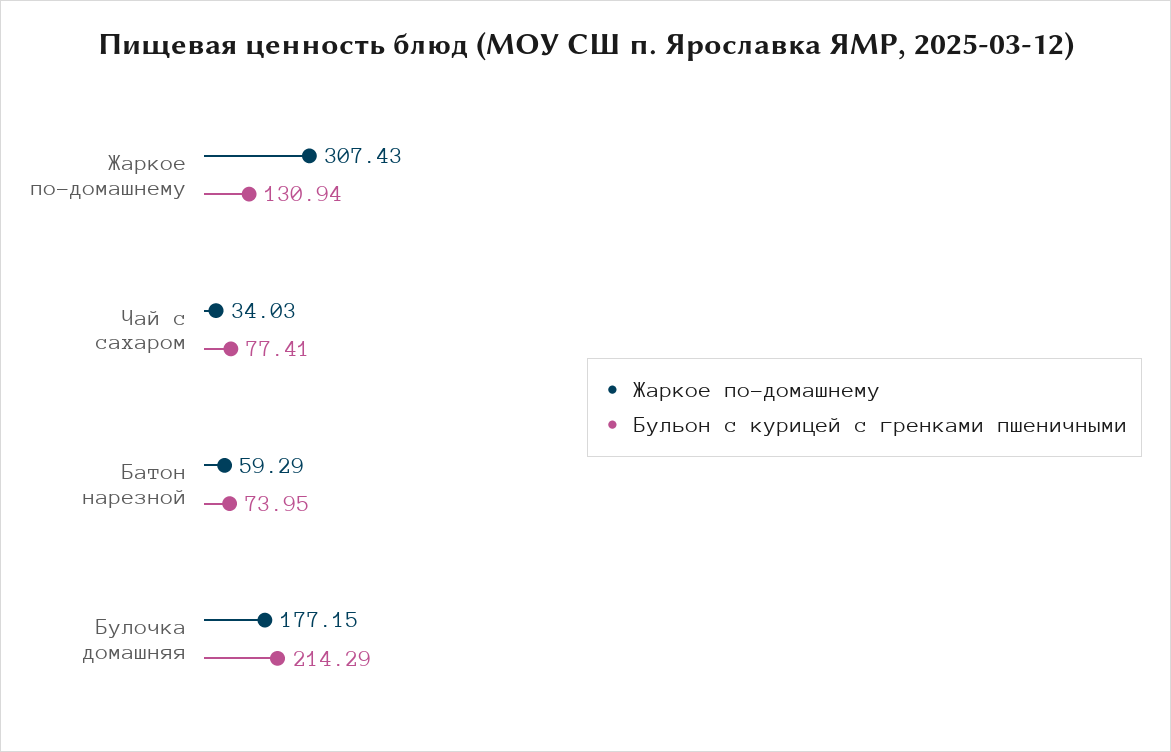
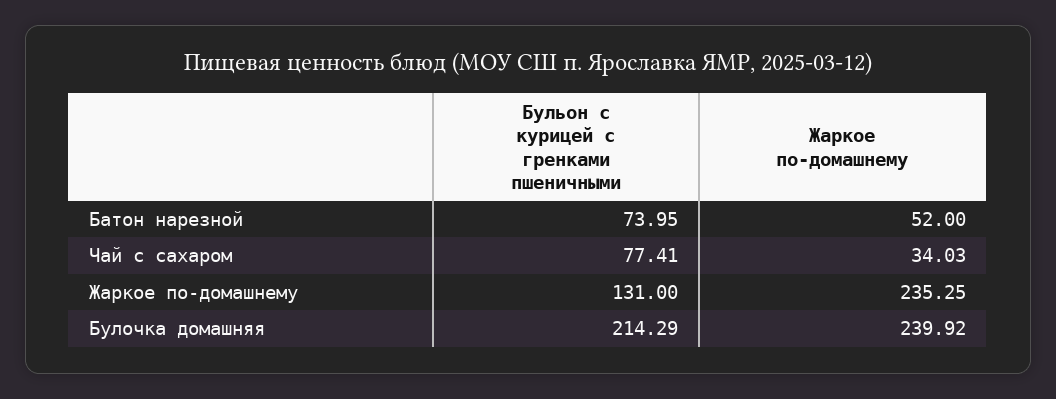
Жаркое по-домашнему, Жаркое по-домашнему: 307.43 -> 235.25
Бульон с курицей с гренками пшеничными, Жаркое по-домашнему: 130.94 -> 131
Жаркое по-домашнему, Батон нарезной: 59.29 -> 52
Жаркое по-домашнему, Булочка домашняя: 177.15 -> 239.92

